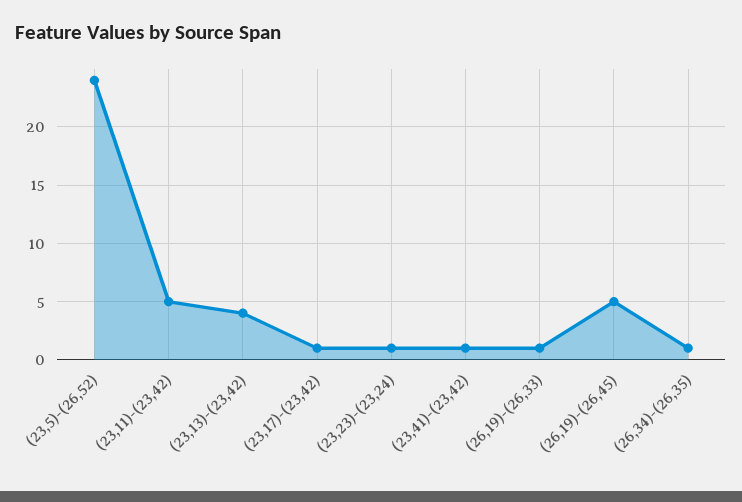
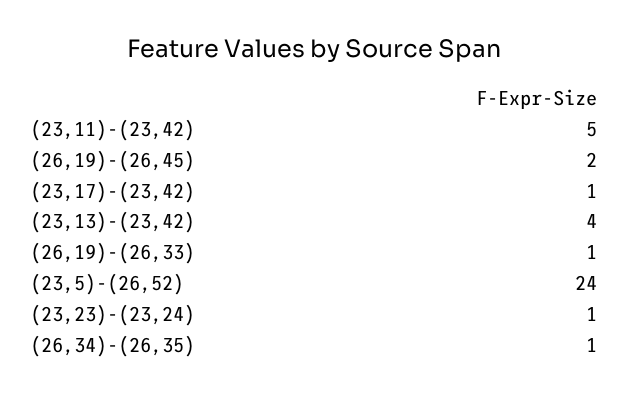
(23,41)-(23,42): 1 -> none
(26,19)-(26,45): 5 -> 2

